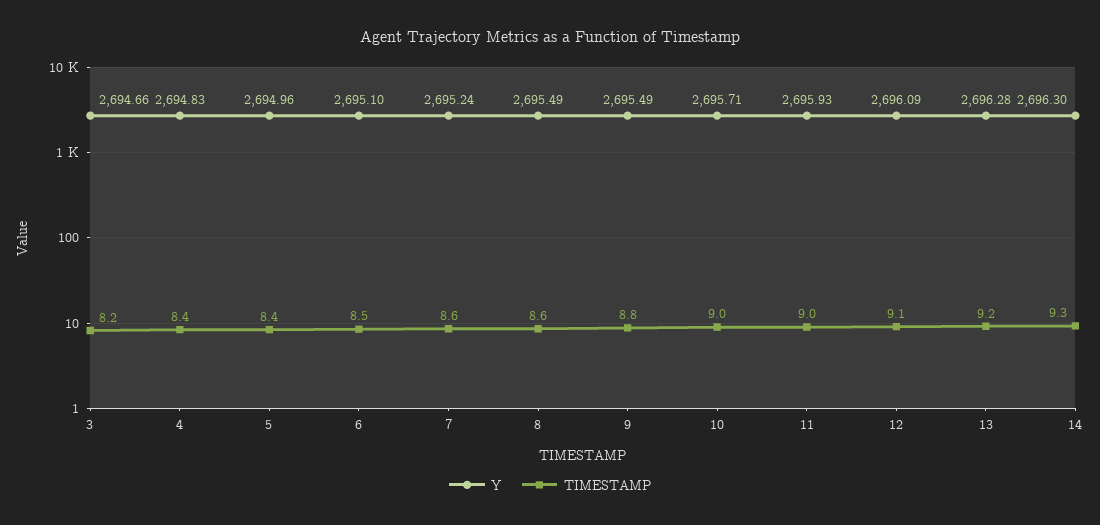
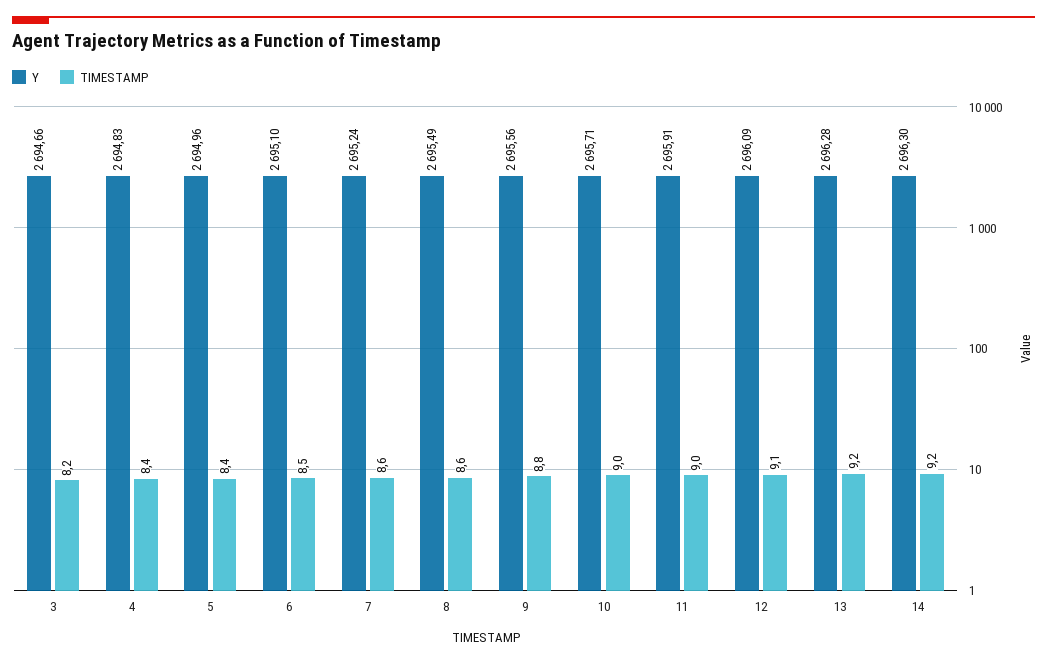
Y, 9: 2695.49 -> 2695.56
Y, 11: 2695.93 -> 2695.91
TIMESTAMP, 14: 9.3 -> 9.2

